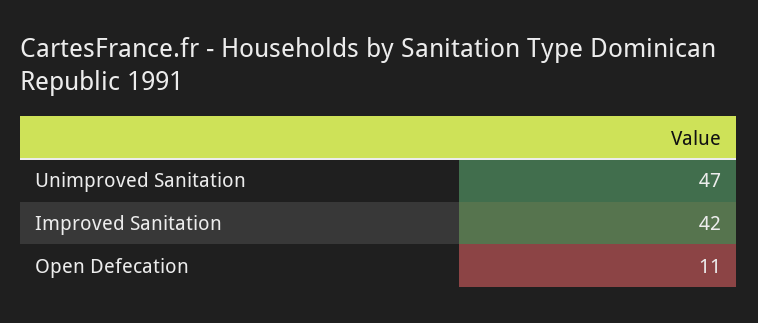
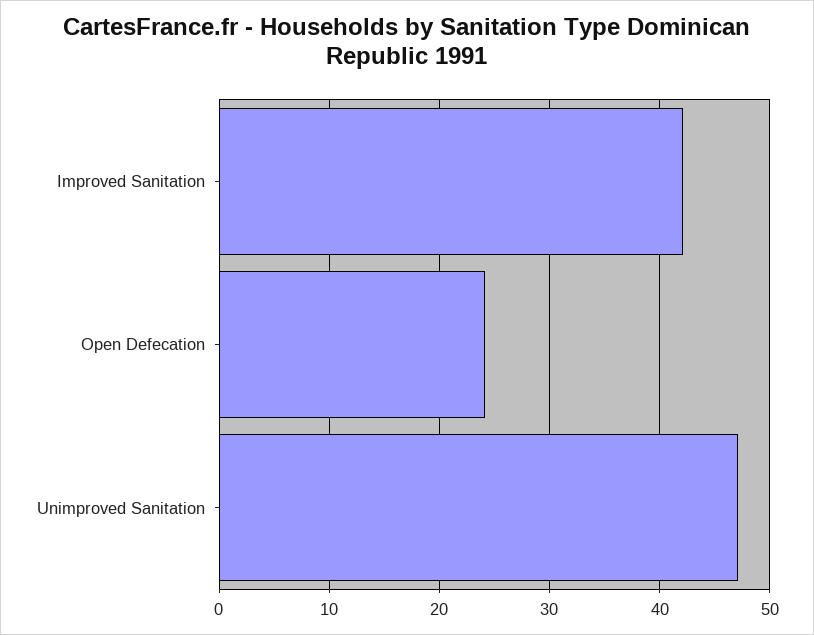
Open Defecation: 11 -> 24

